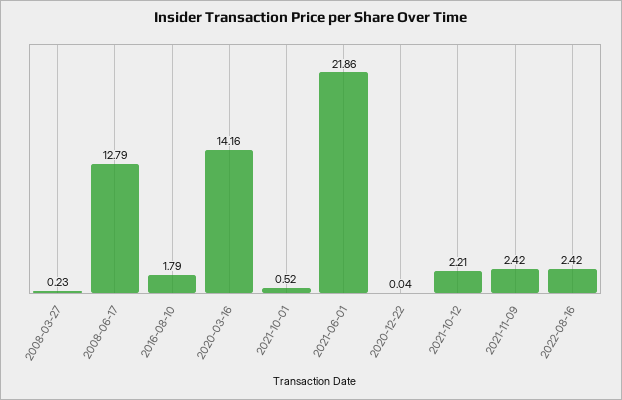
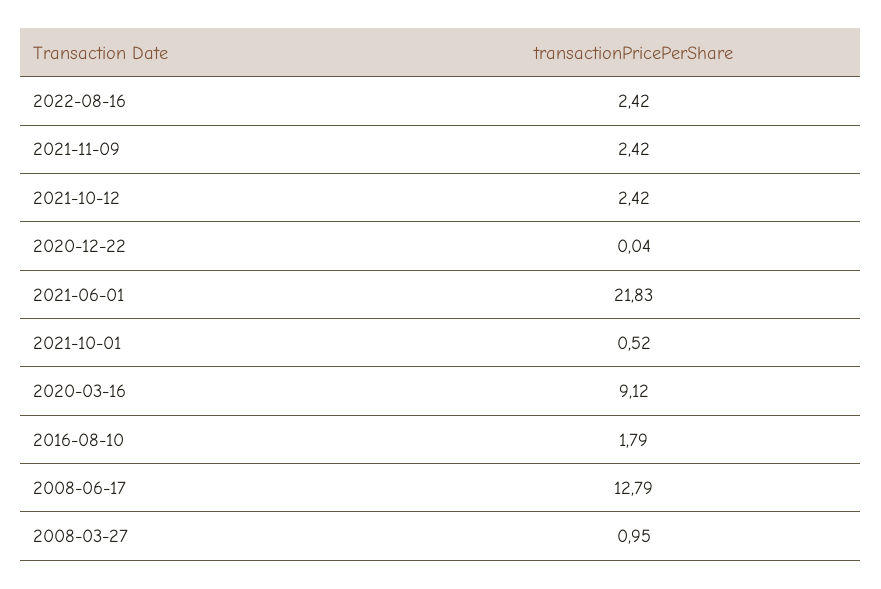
2008-03-27: 0.23 -> 0.95
2020-03-16: 14.16 -> 9.12
2021-06-01: 21.86 -> 21.83
2021-10-12: 2.21 -> 2.42

